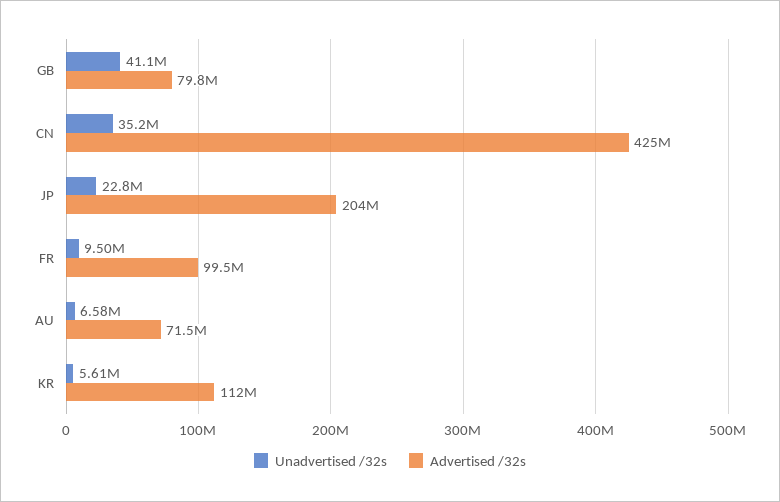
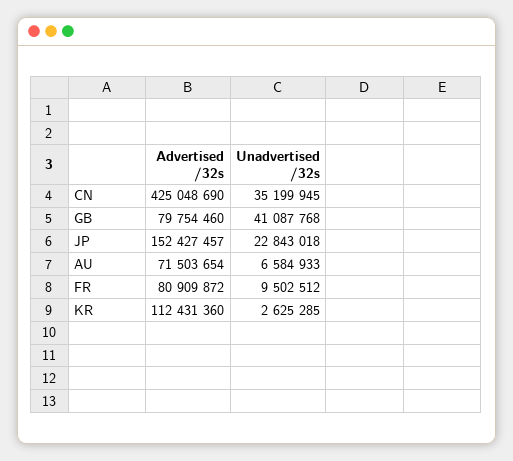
Advertised /32s, JP: 204000000 -> 152427457
Advertised /32s, FR: 99500000 -> 80909872
Unadvertised /32s, KR: 5610000 -> 2625285

